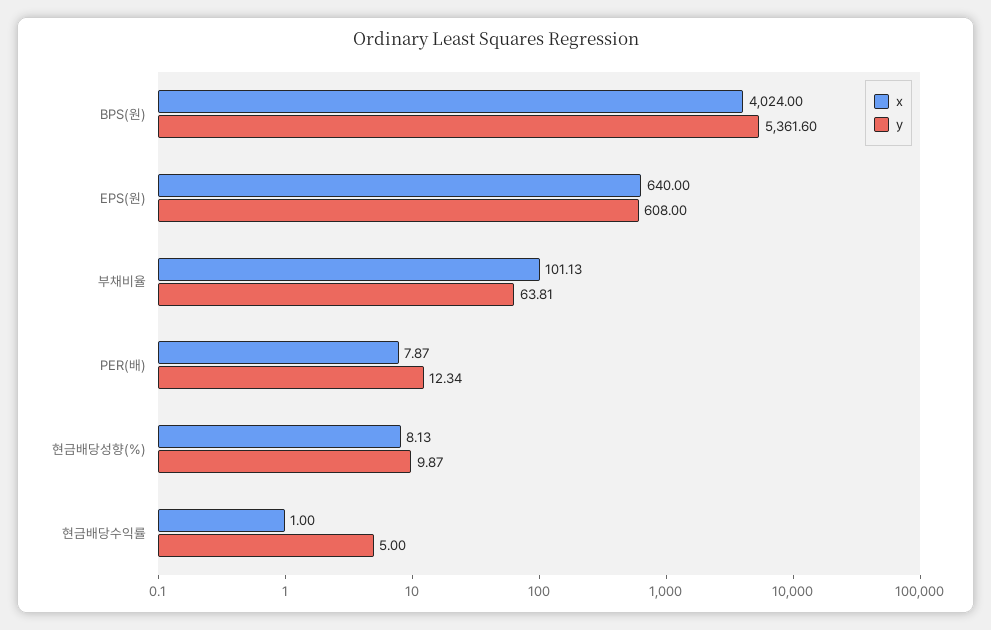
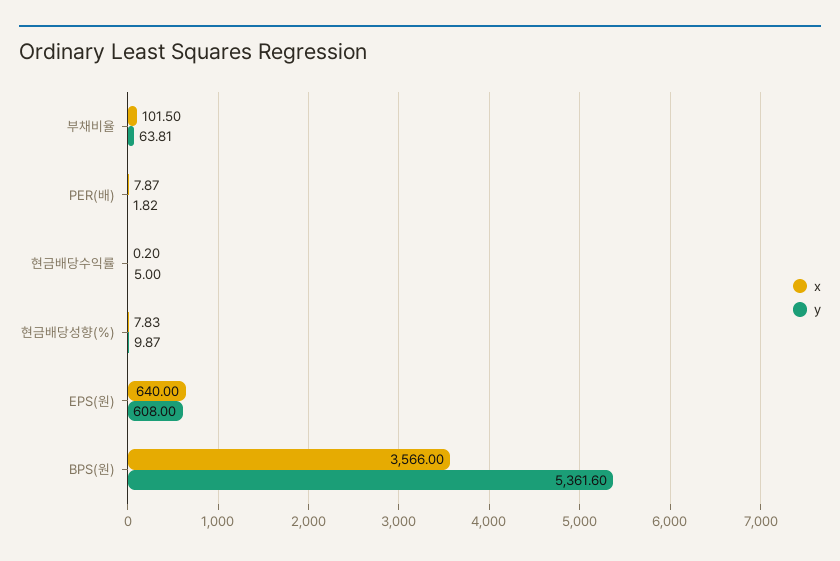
x, BPS(원): 4024 -> 3566
x, 부채비율: 101.13 -> 101.5
y, PER(배): 12.34 -> 1.82
x, 현금배당성향(%): 8.13 -> 7.83
x, 현금배당수익률: 1 -> 0.2

